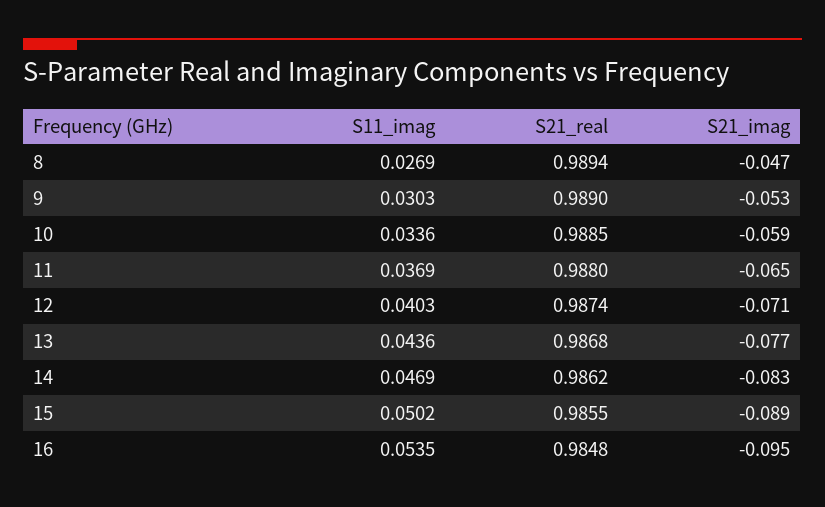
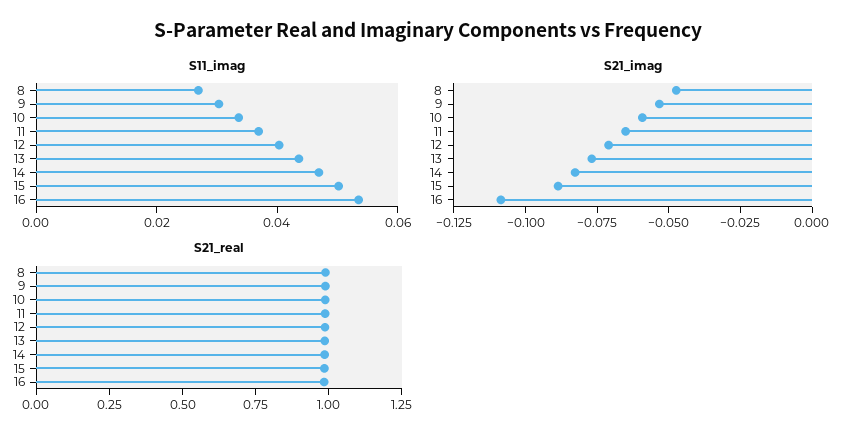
S21_imag, 16: -0.095 -> -0.11

